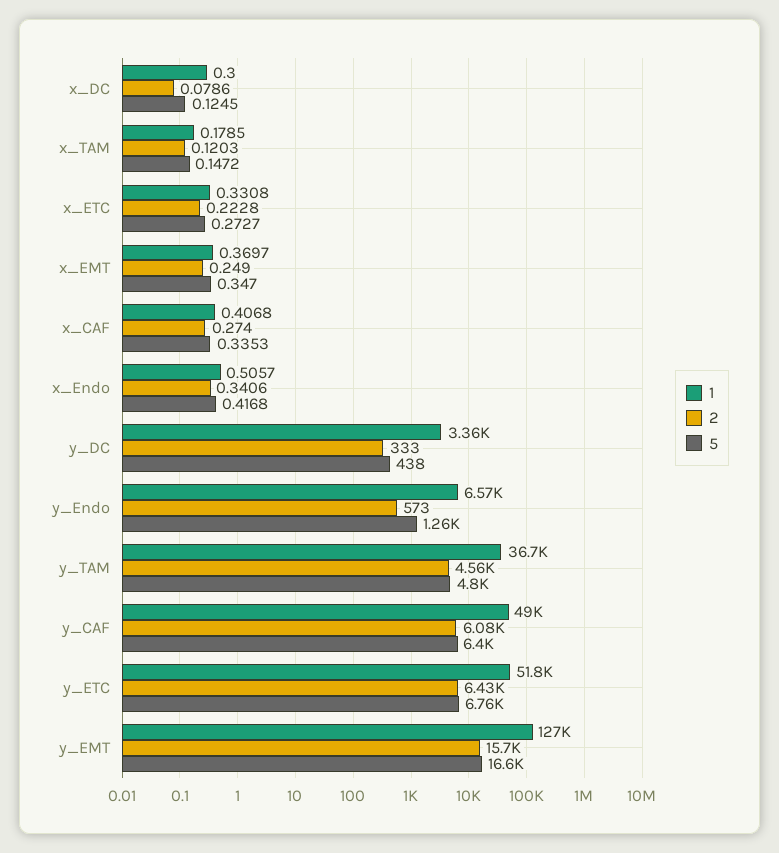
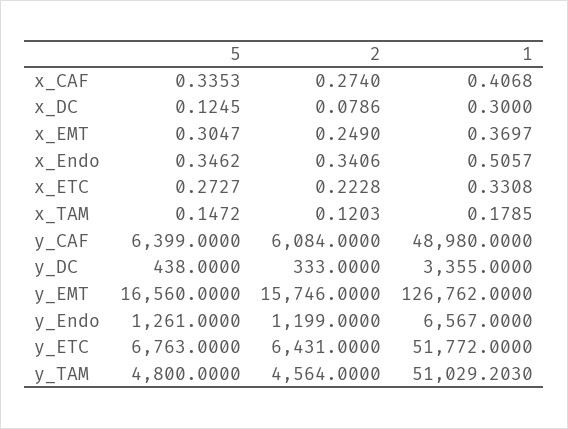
5, x_EMT: 0.347 -> 0.3047
5, x_Endo: 0.4168 -> 0.3462
2, y_Endo: 573 -> 1199
1, y_TAM: 36700 -> 51029.203

